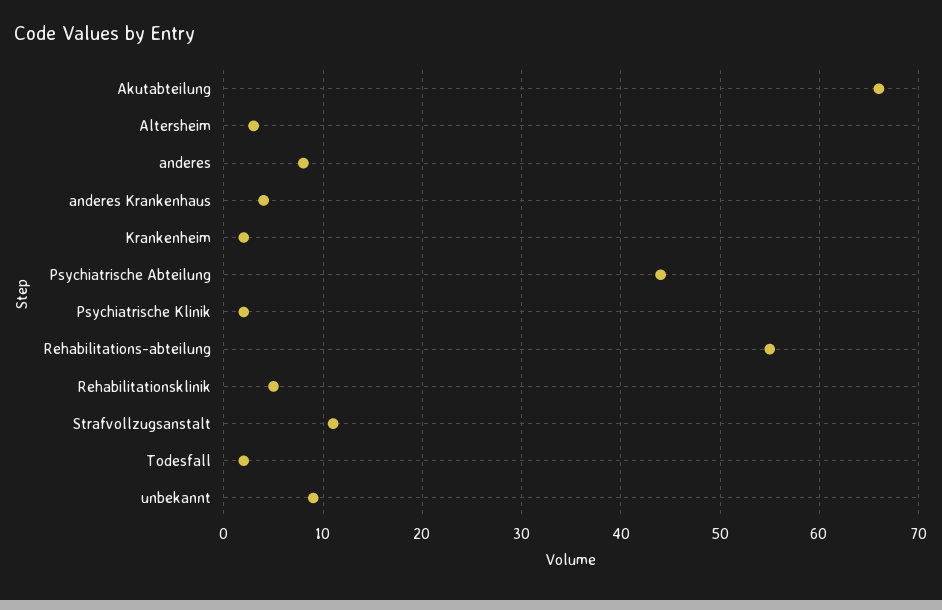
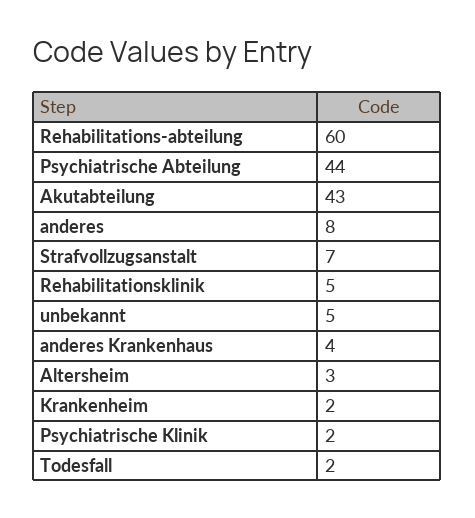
Akutabteilung: 66 -> 43
Rehabilitations-abteilung: 55 -> 60
Strafvollzugsanstalt: 11 -> 7
unbekannt: 9 -> 5

